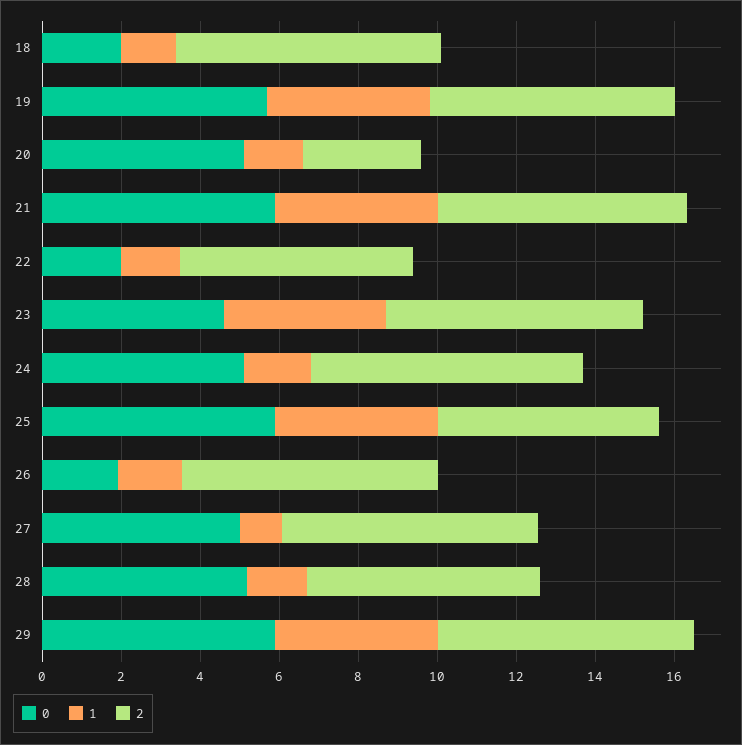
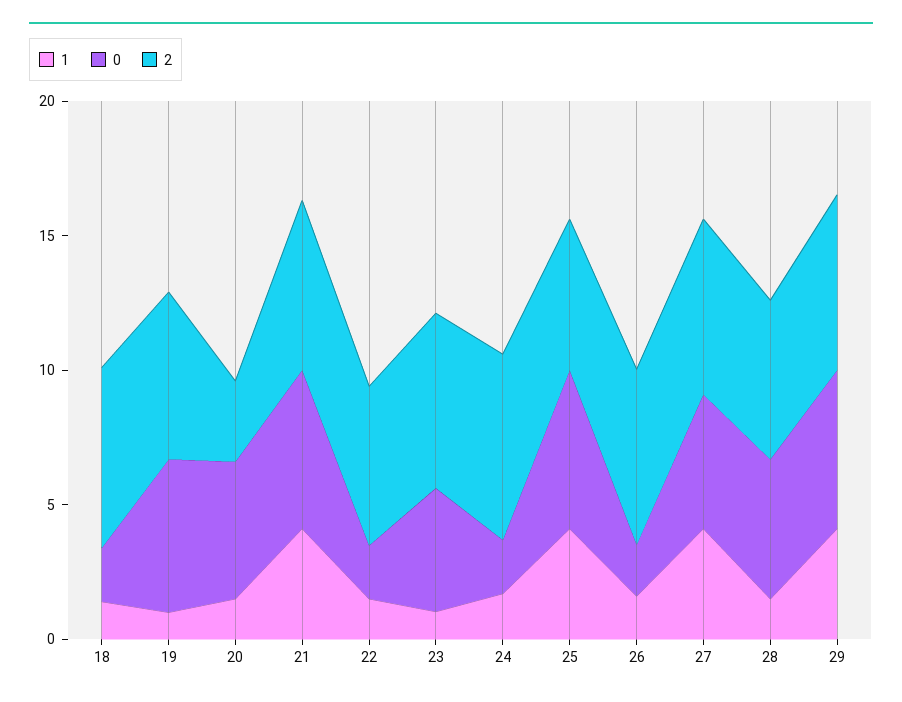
1, 19: 4 -> 1
1, 23: 4 -> 1
0, 24: 5 -> 2
1, 27: 1 -> 4

